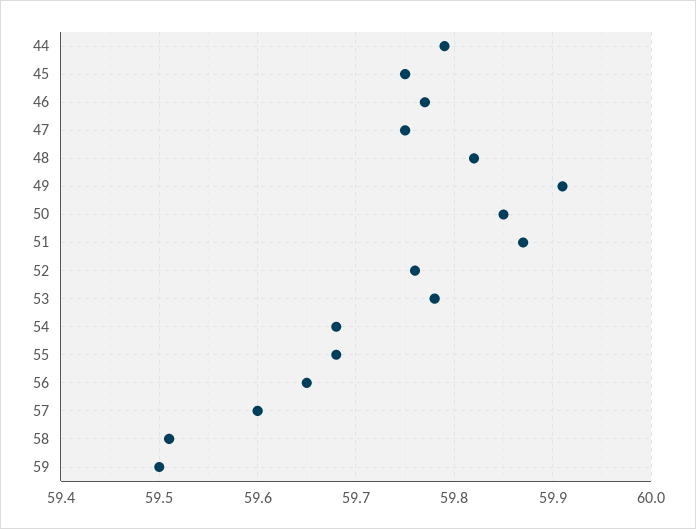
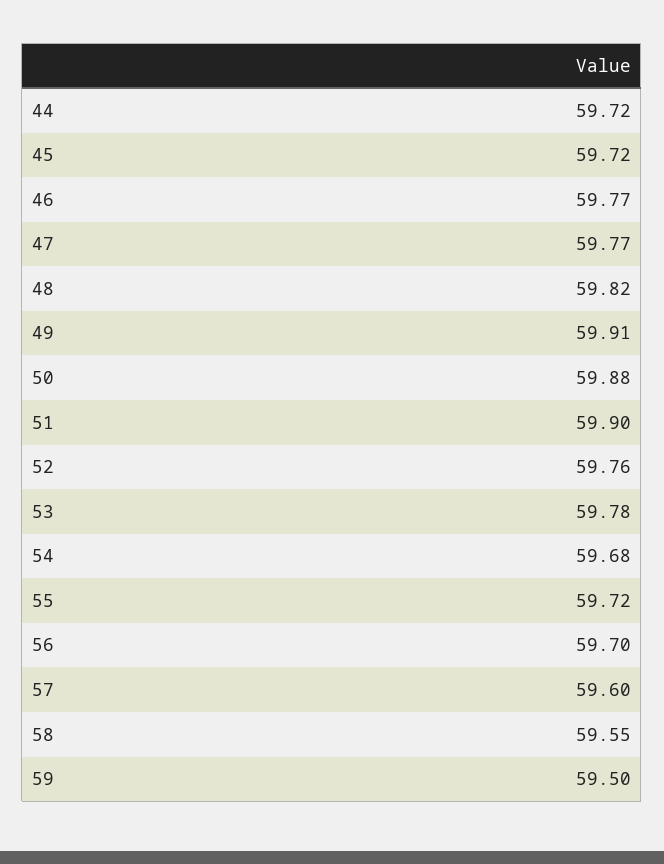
44: 59.79 -> 59.72
45: 59.75 -> 59.72
47: 59.75 -> 59.77
50: 59.85 -> 59.88
51: 59.87 -> 59.9
55: 59.68 -> 59.72
56: 59.65 -> 59.7
58: 59.51 -> 59.55

